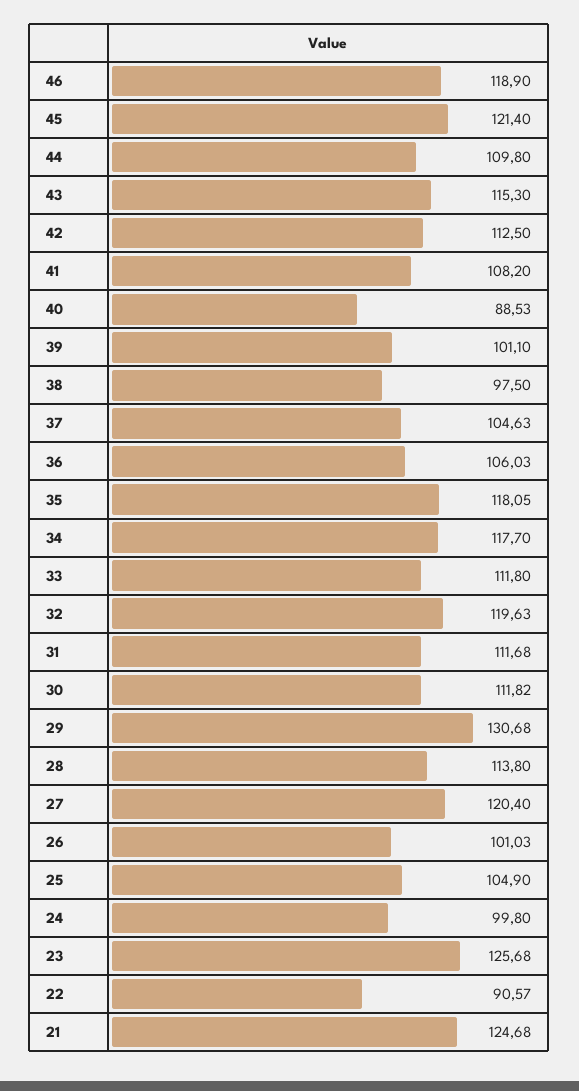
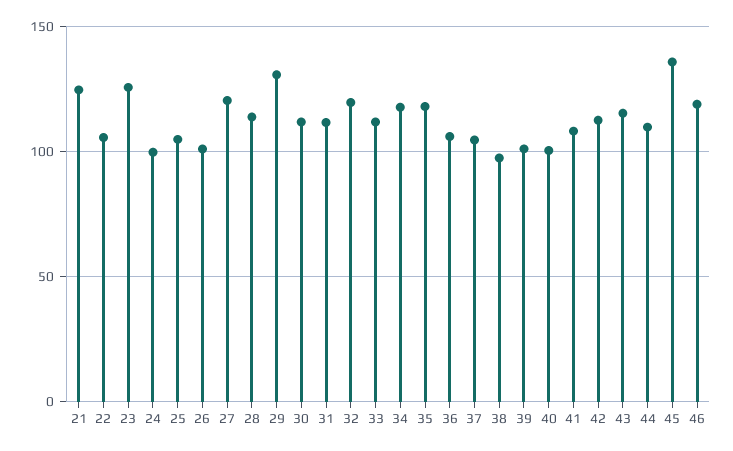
45: 121.4 -> 135
40: 88.53 -> 100
22: 90.57 -> 105

